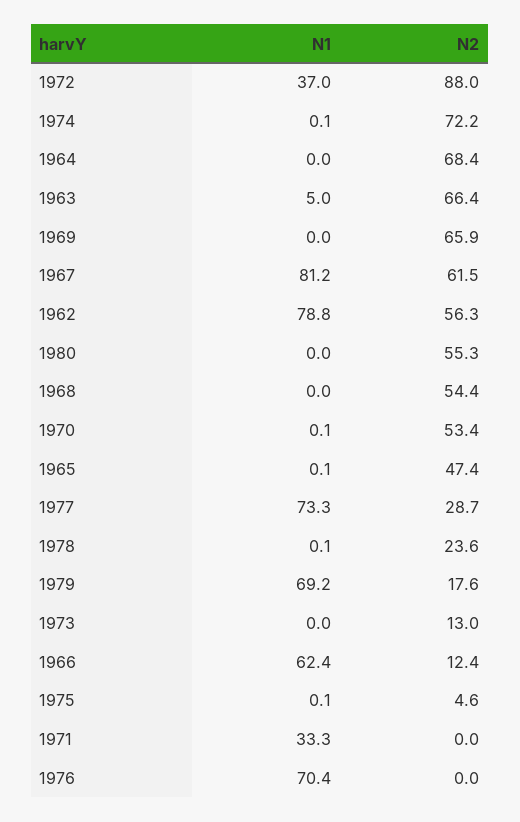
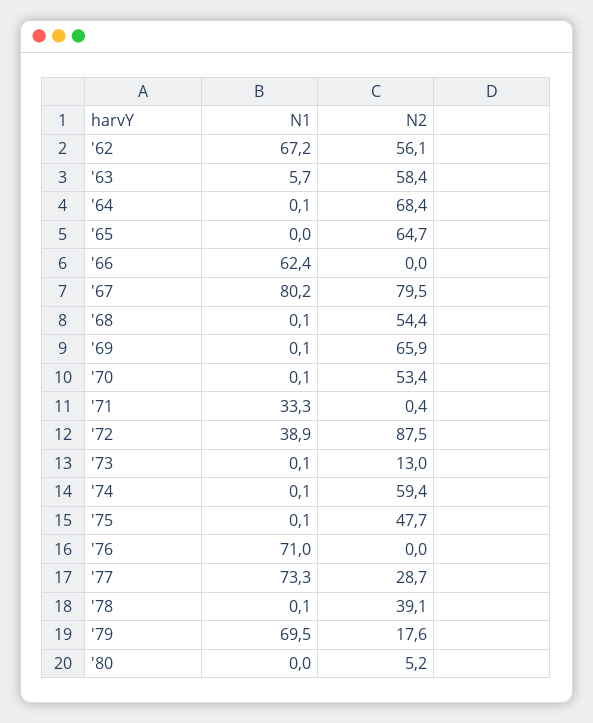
N1, 1972: 37 -> 38.9
N2, 1972: 88 -> 87.5
N2, 1974: 72.2 -> 59.4
N1, 1964: 0 -> 0.1
N1, 1963: 5 -> 5.7
N2, 1963: 66.4 -> 58.4
N1, 1969: 0 -> 0.1
N1, 1967: 81.2 -> 80.2
N2, 1967: 61.5 -> 79.5
N1, 1962: 78.8 -> 67.2
N2, 1962: 56.3 -> 56.1
N2, 1980: 55.3 -> 5.2
N1, 1968: 0 -> 0.1
N1, 1965: 0.1 -> 0
N2, 1965: 47.4 -> 64.7
N2, 1978: 23.6 -> 39.1
N1, 1979: 69.2 -> 69.5
N1, 1973: 0 -> 0.1
N2, 1966: 12.4 -> 0
N2, 1975: 4.6 -> 47.7
N2, 1971: 0 -> 0.4
N1, 1976: 70.4 -> 71

